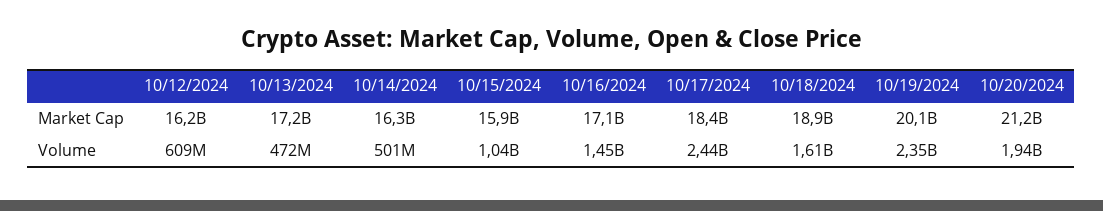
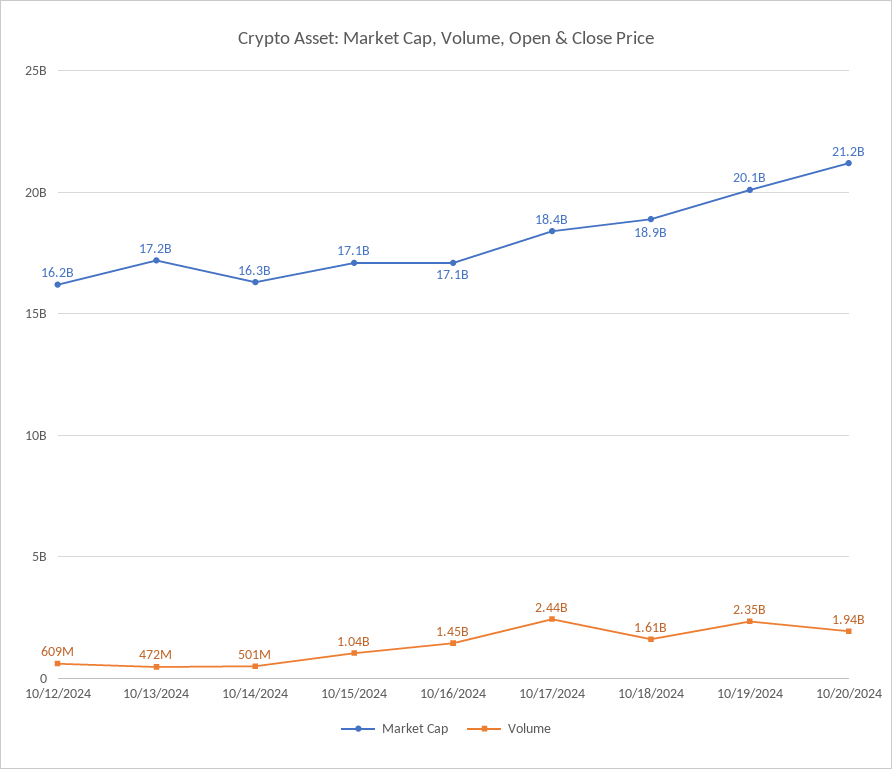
Market Cap, 10/15/2024: 15900000000 -> 17100000000

